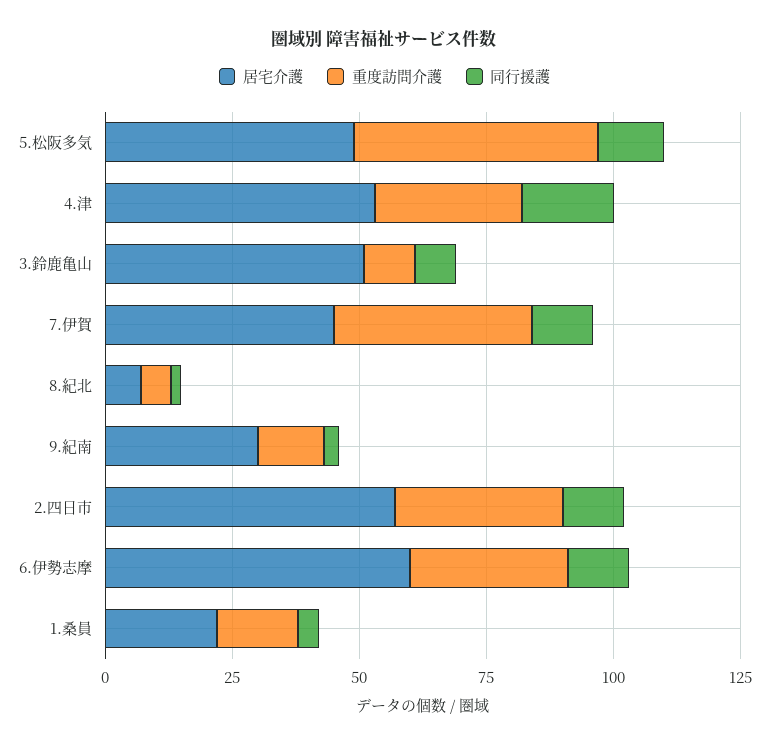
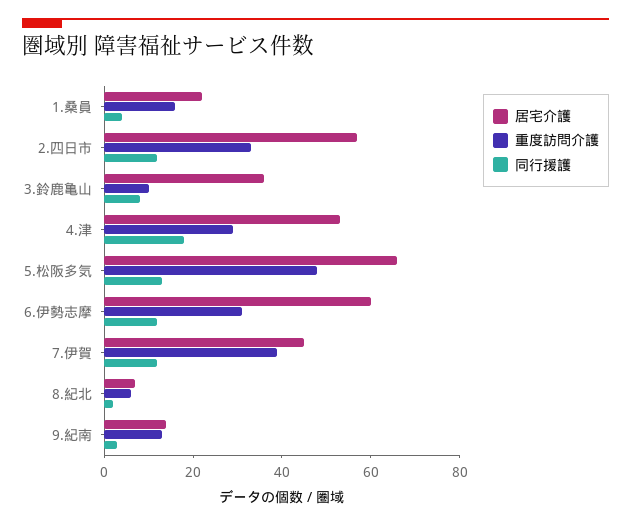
居宅介護, 5.松阪多気: 50 -> 65
居宅介護, 3.鈴鹿亀山: 50 -> 35
居宅介護, 9.紀南: 30 -> 15

